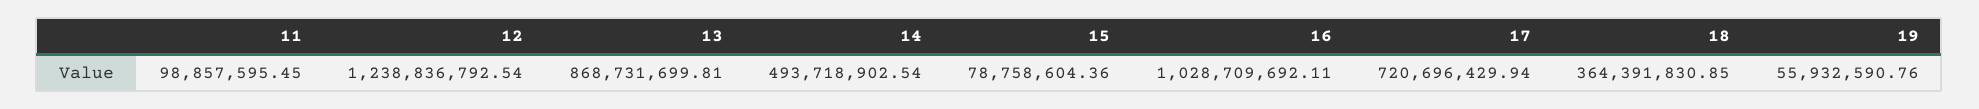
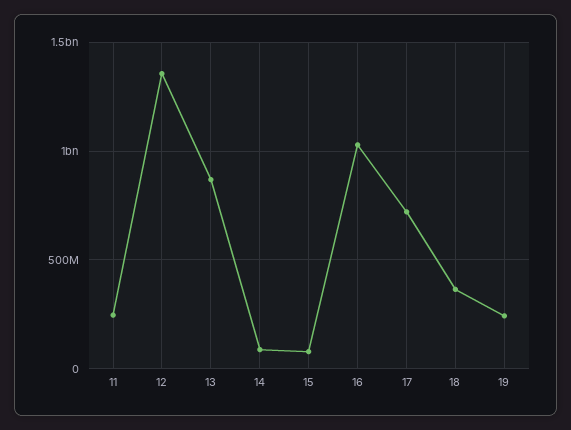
11: 98857595.45 -> 250000000
12: 1238836792.54 -> 1350000000
14: 493718902.54 -> 100000000
19: 55932590.76 -> 250000000

